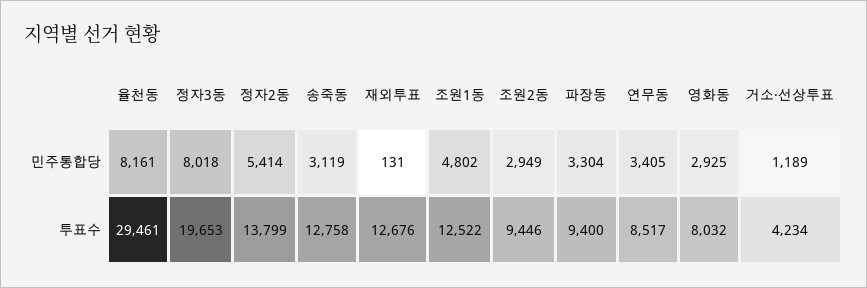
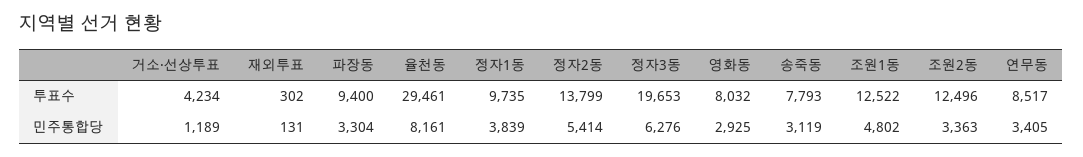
정자3동, 민주통합당: 8018 -> 6276
조원2동, 민주통합당: 2949 -> 3363
송죽동, 투표수: 12758 -> 7793
재외투표, 투표수: 12676 -> 302
조원2동, 투표수: 9446 -> 12496
정자1동, 투표수: none -> 9735
정자1동, 민주통합당: none -> 3839

